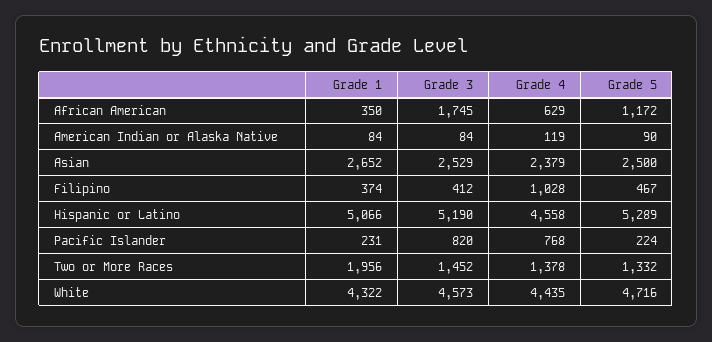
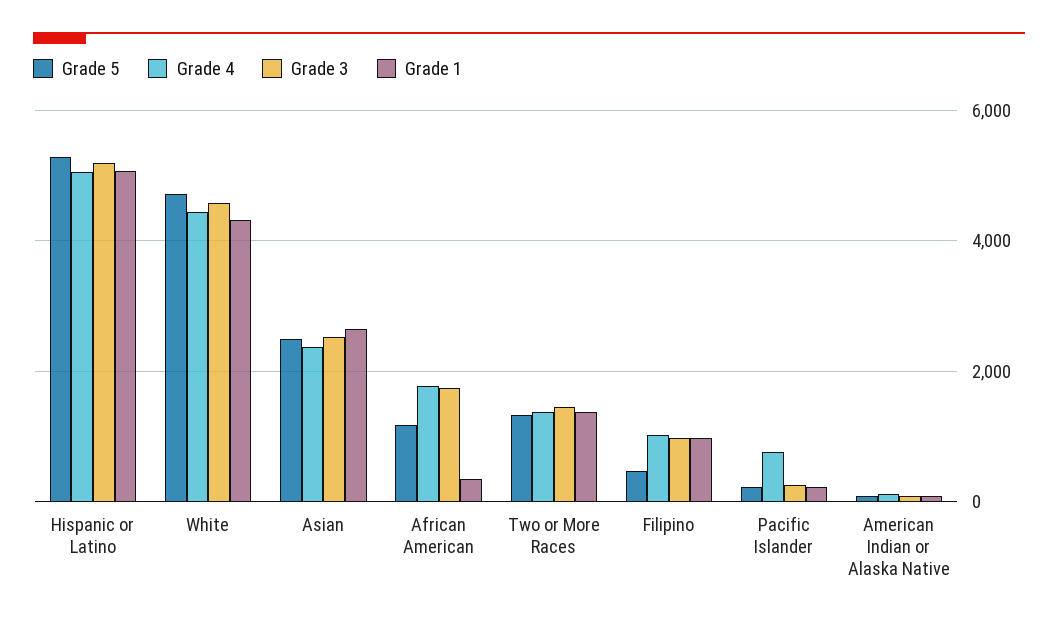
Grade 4, African American: 629 -> 1800
Grade 1, Filipino: 374 -> 1000
Grade 3, Filipino: 412 -> 1000
Grade 4, Hispanic or Latino: 4558 -> 5000
Grade 3, Pacific Islander: 820 -> 200
Grade 1, Two or More Races: 1956 -> 1400

